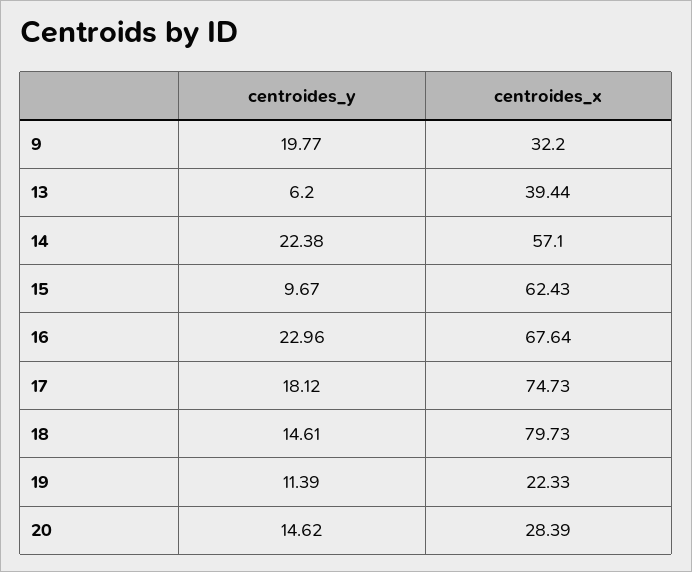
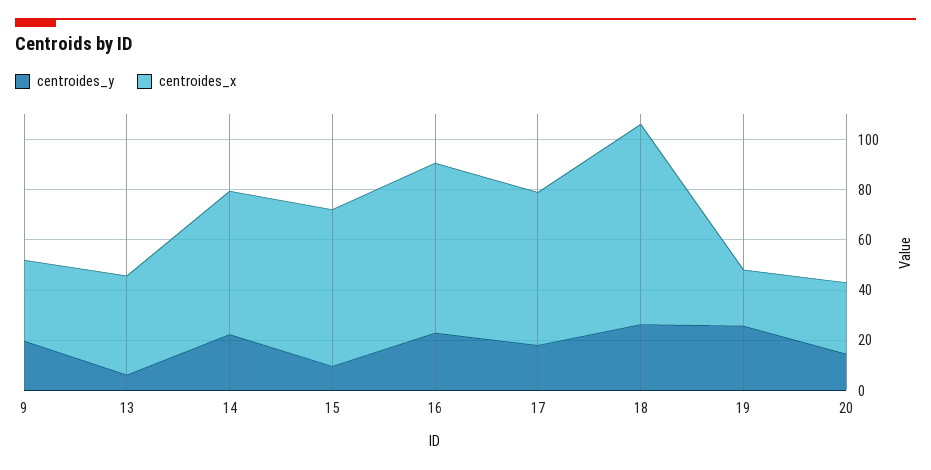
centroides_x, 17: 74.73 -> 60
centroides_y, 18: 14.61 -> 25
centroides_y, 19: 11.39 -> 25

